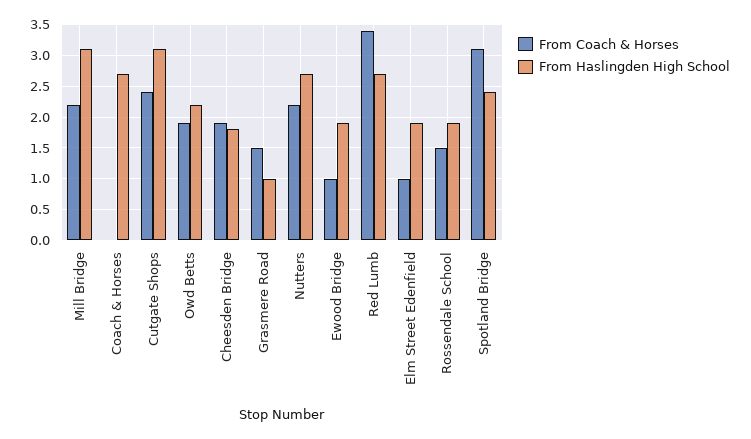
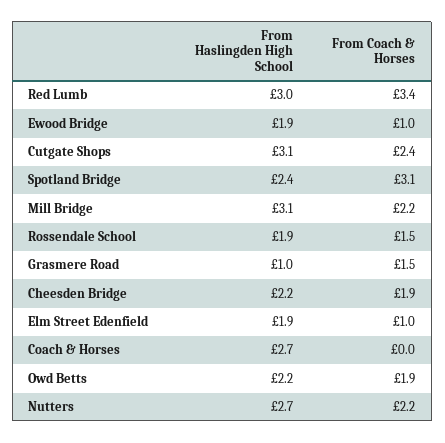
From Haslingden High School, Cheesden Bridge: 1.8 -> 2.2
From Haslingden High School, Red Lumb: 2.7 -> 3

